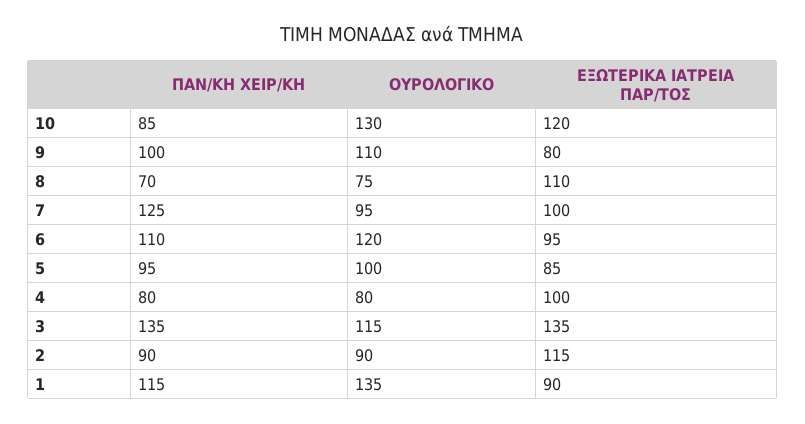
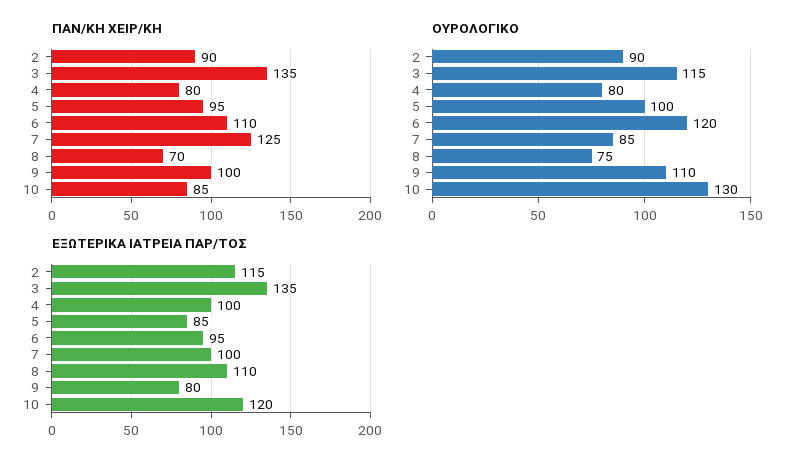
ΟΥΡΟΛΟΓΙΚΟ, 7: 95 -> 85
ΠΑΝ/ΚΗ ΧΕΙΡ/ΚΗ, 1: 115 -> none
ΟΥΡΟΛΟΓΙΚΟ, 1: 135 -> none
ΕΞΩΤΕΡΙΚΑ ΙΑΤΡΕΙΑ ΠΑΡ/ΤΟΣ, 1: 90 -> none

